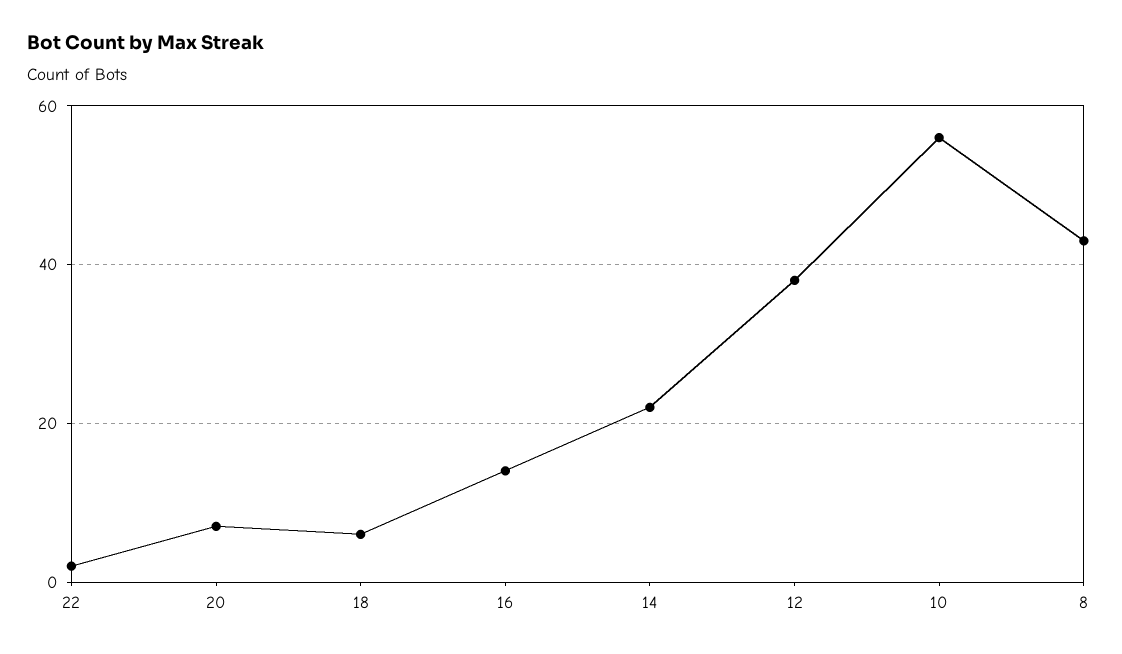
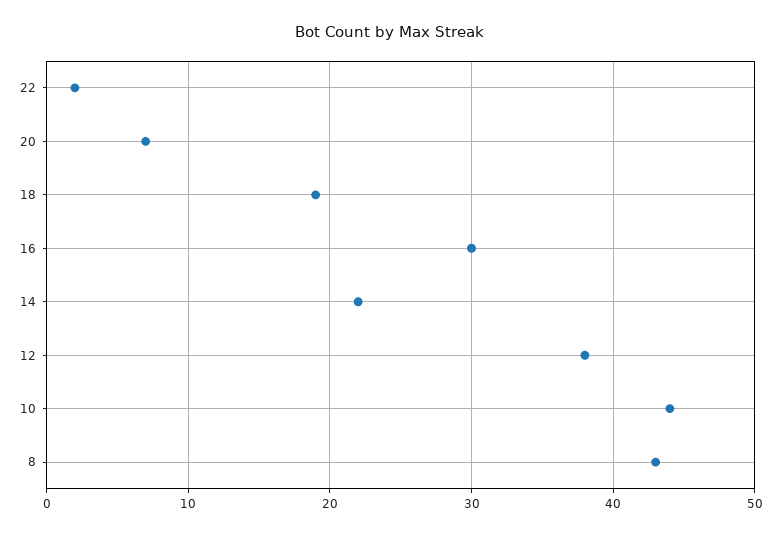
18: 5 -> 19
16: 15 -> 30
10: 55 -> 44

